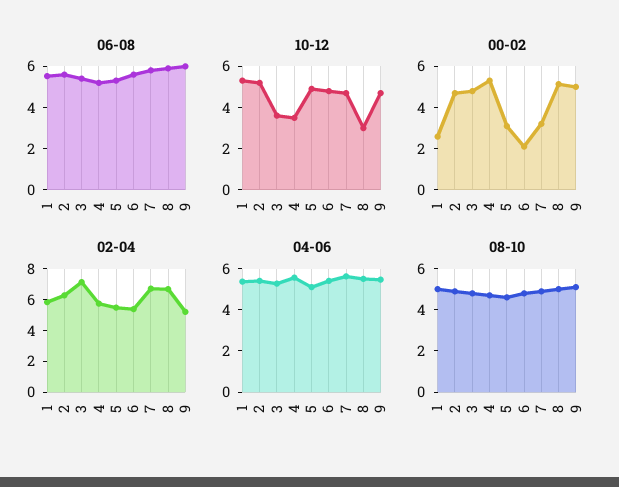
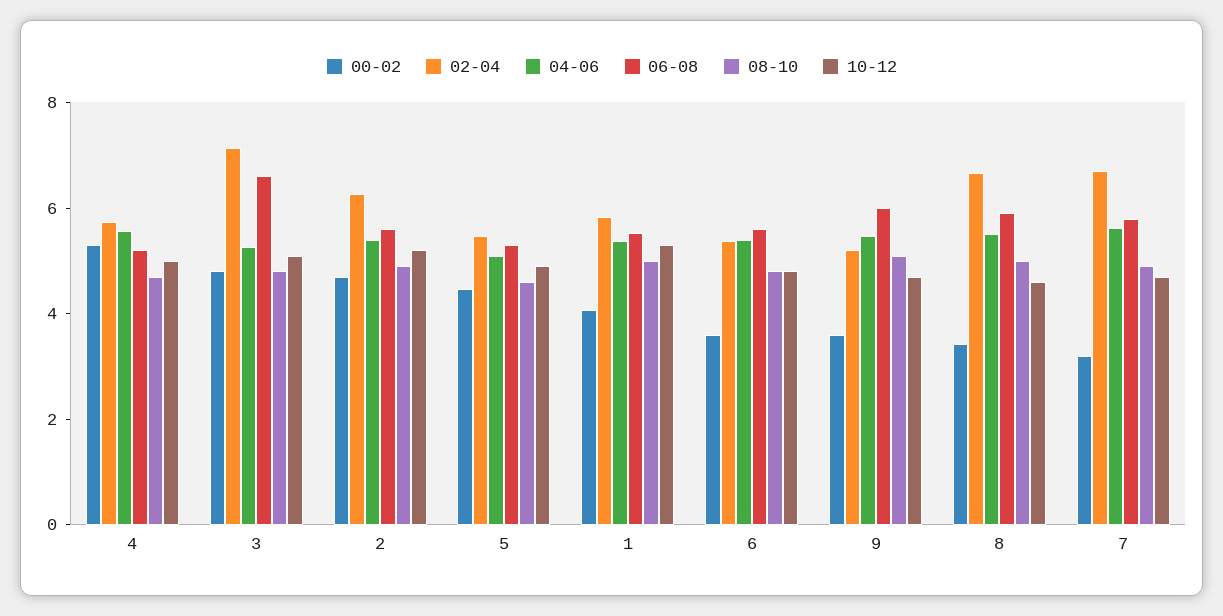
06-08, 3: 5.5 -> 6.5
10-12, 3: 3.5 -> 5
10-12, 4: 3.5 -> 5
10-12, 8: 3 -> 4.5
00-02, 1: 2.5 -> 4
00-02, 5: 3 -> 4.5
00-02, 6: 2 -> 3.5
00-02, 8: 5 -> 3.5
00-02, 9: 5 -> 3.5

